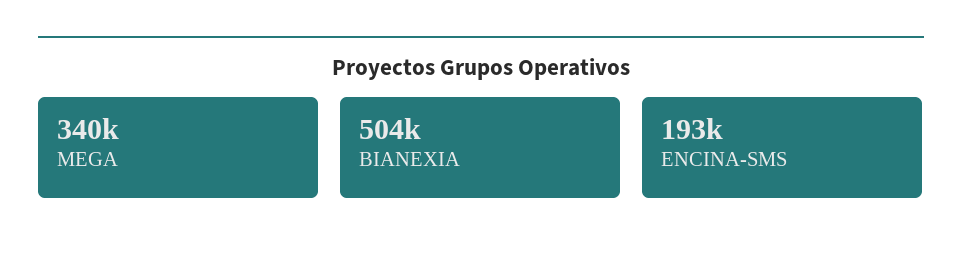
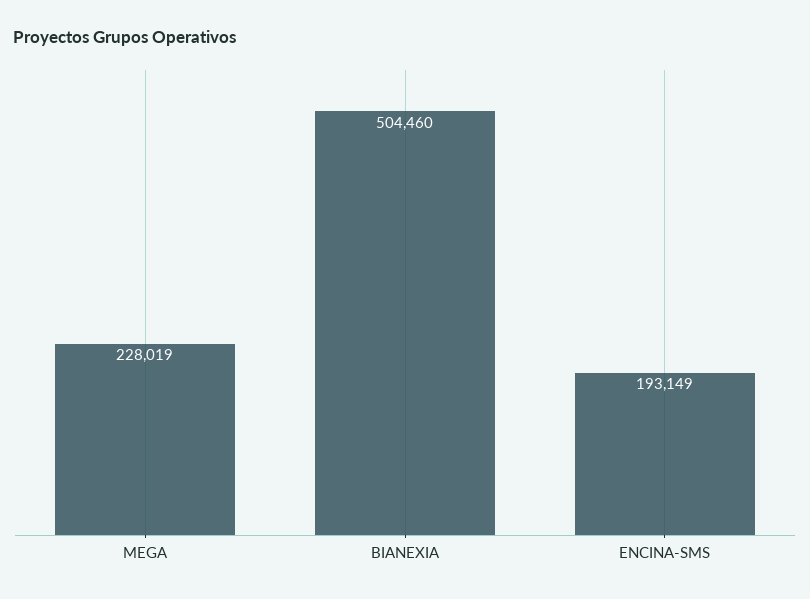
MEGA: 340000 -> 228019

